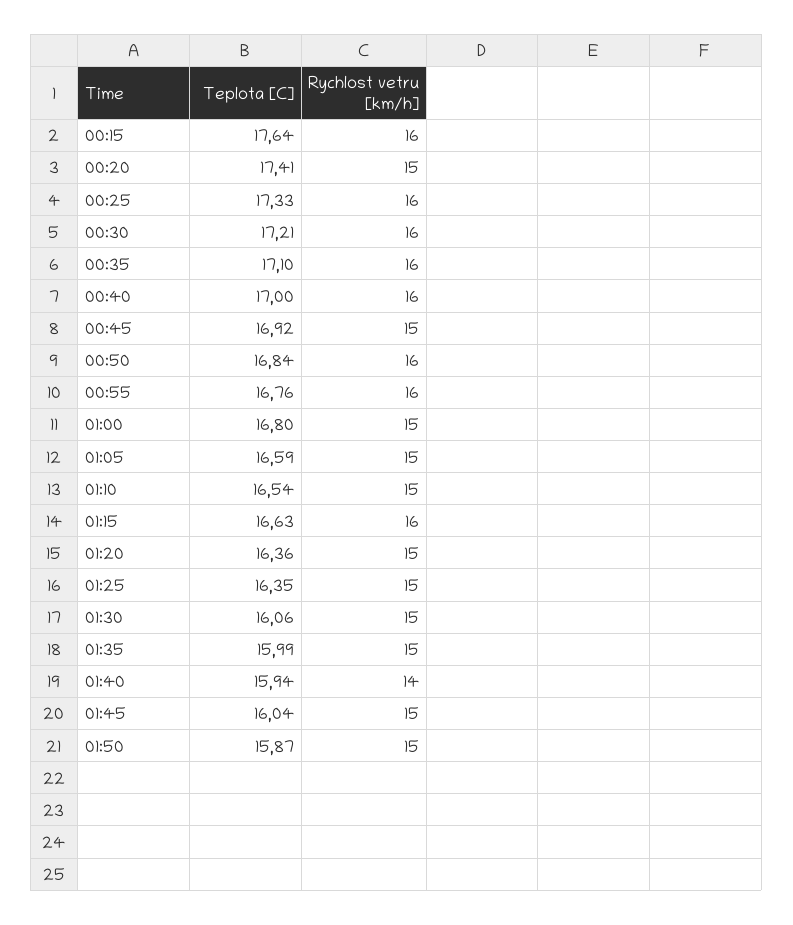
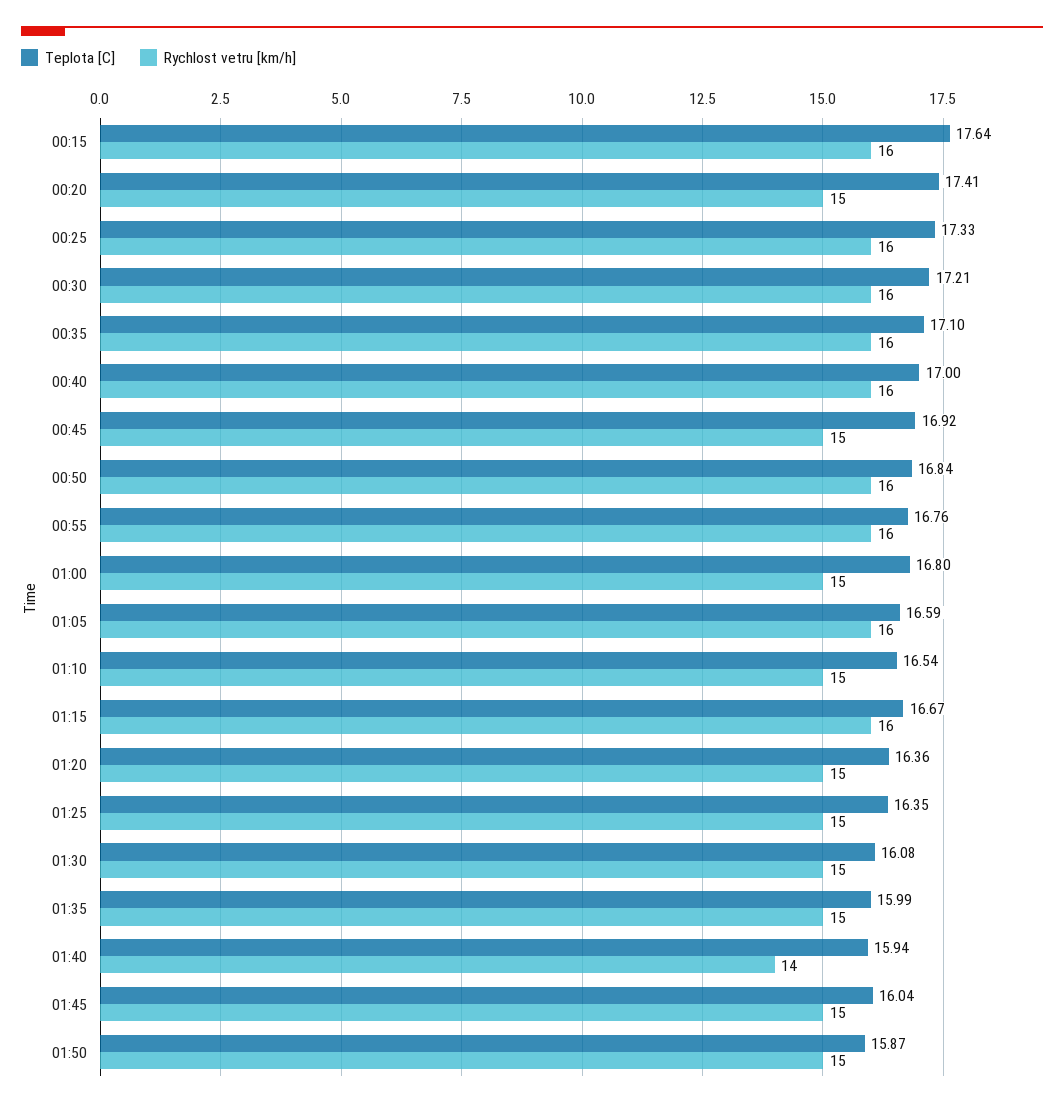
Rychlost vetru [km/h], 01:05: 15 -> 16
Teplota [C], 01:15: 16.63 -> 16.67
Teplota [C], 01:30: 16.06 -> 16.08

